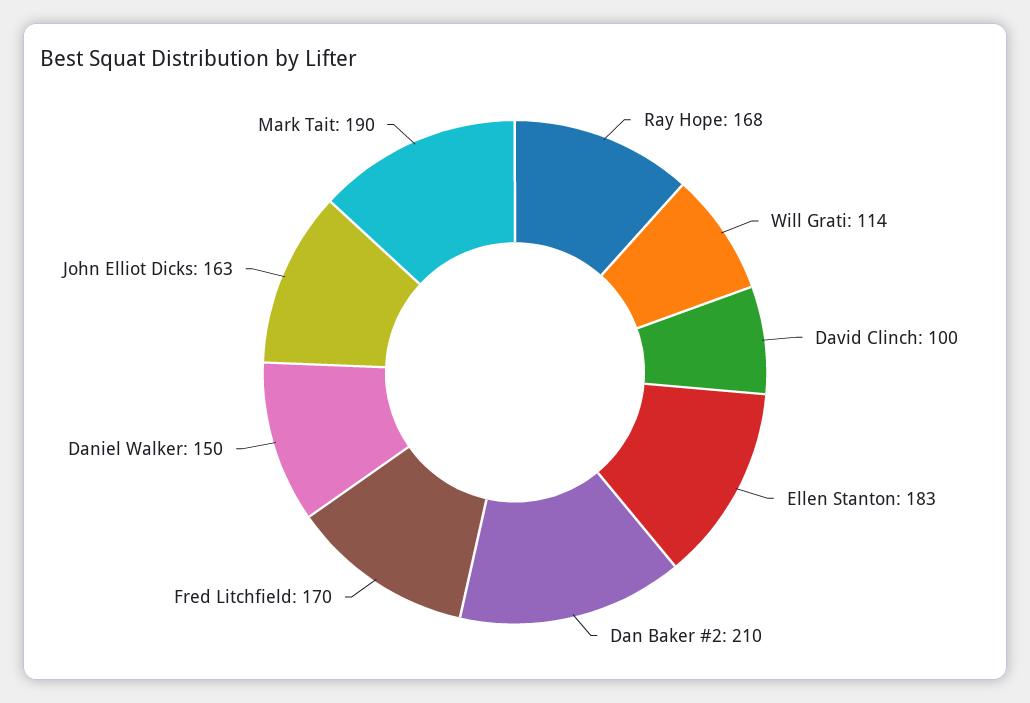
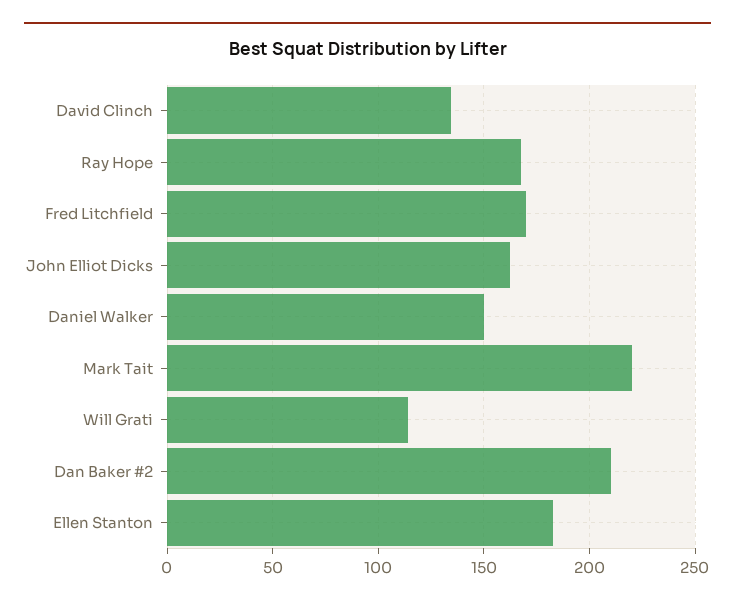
David Clinch: 100 -> 135
Mark Tait: 190 -> 220

